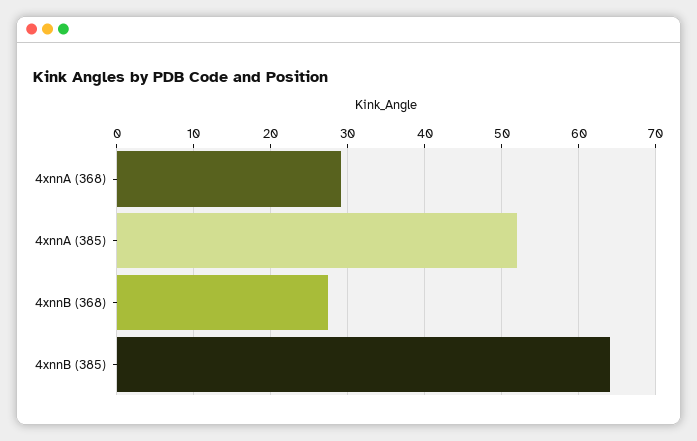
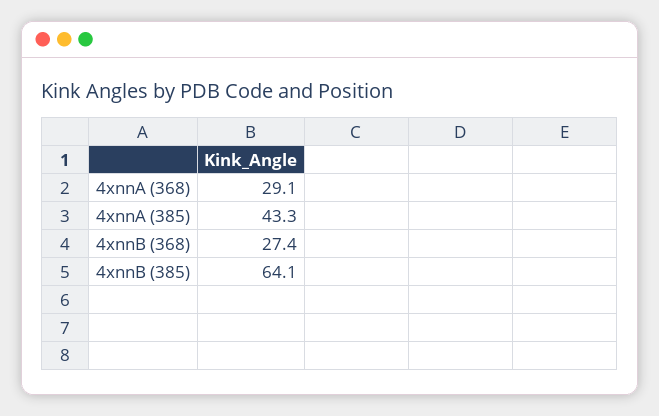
4xnnA (385): 52 -> 43.3

